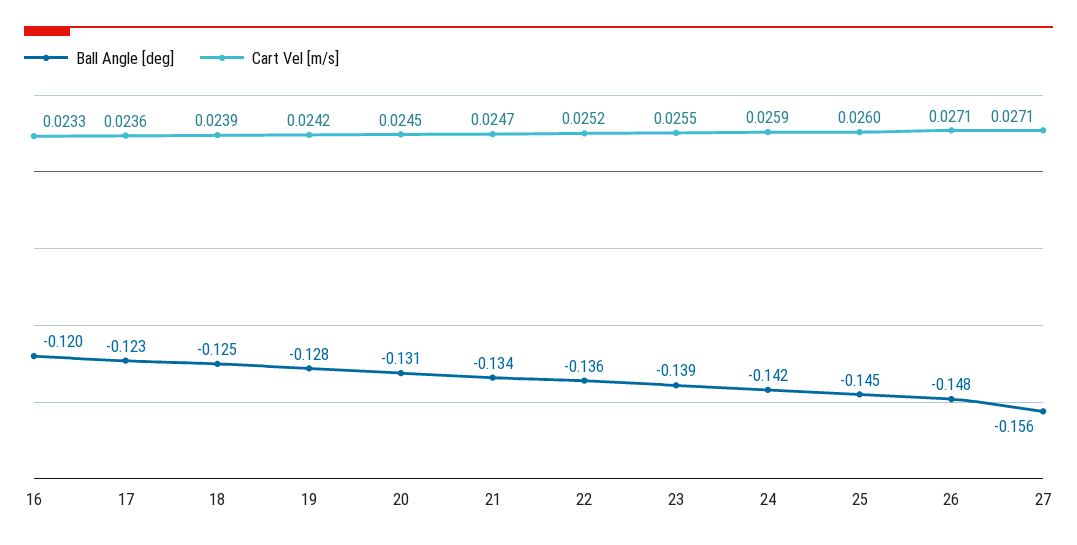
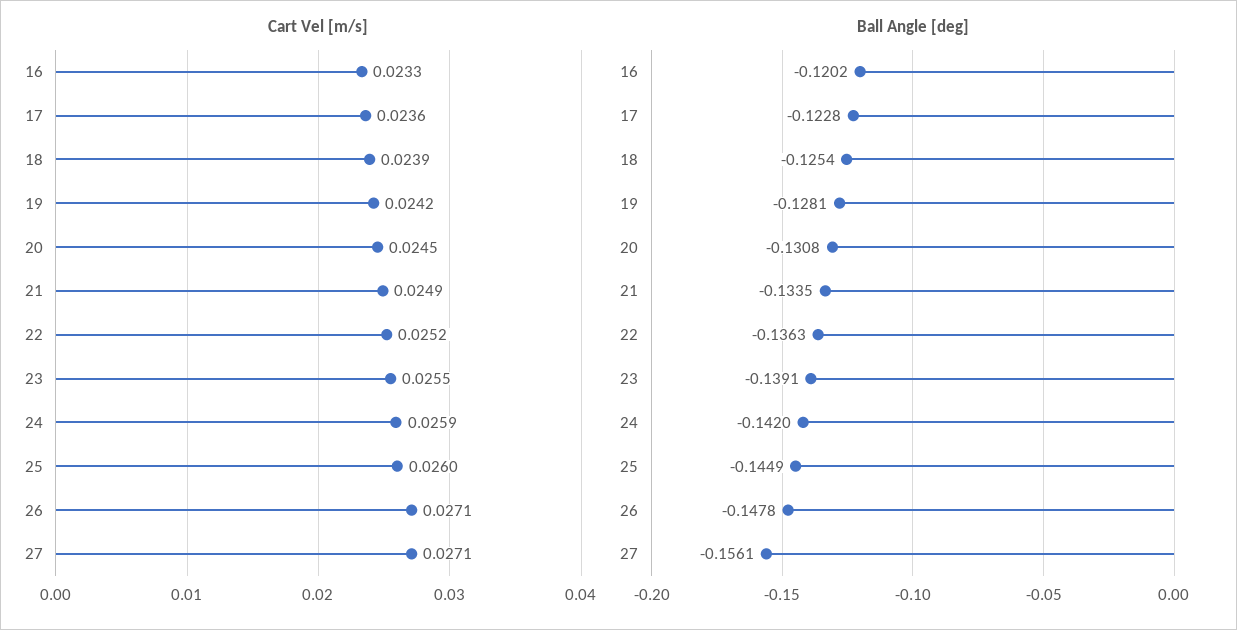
Cart Vel [m/s], 21: 0.0247 -> 0.0249

